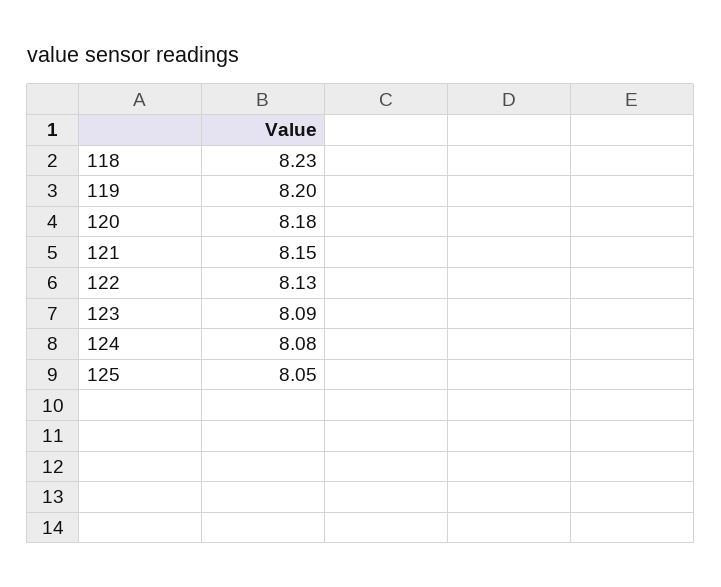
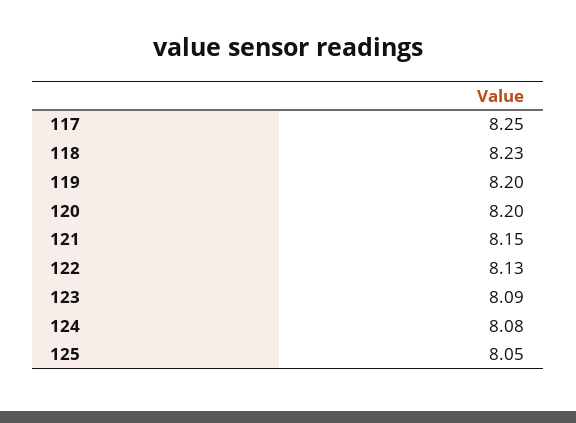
120: 8.18 -> 8.2
117: none -> 8.25

